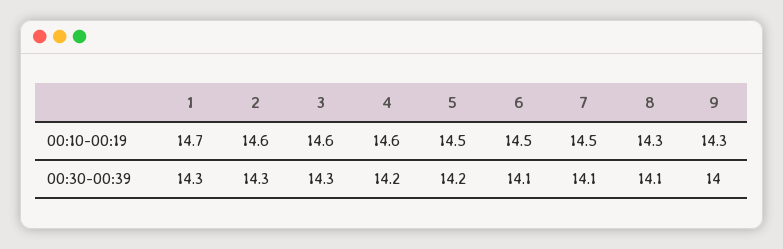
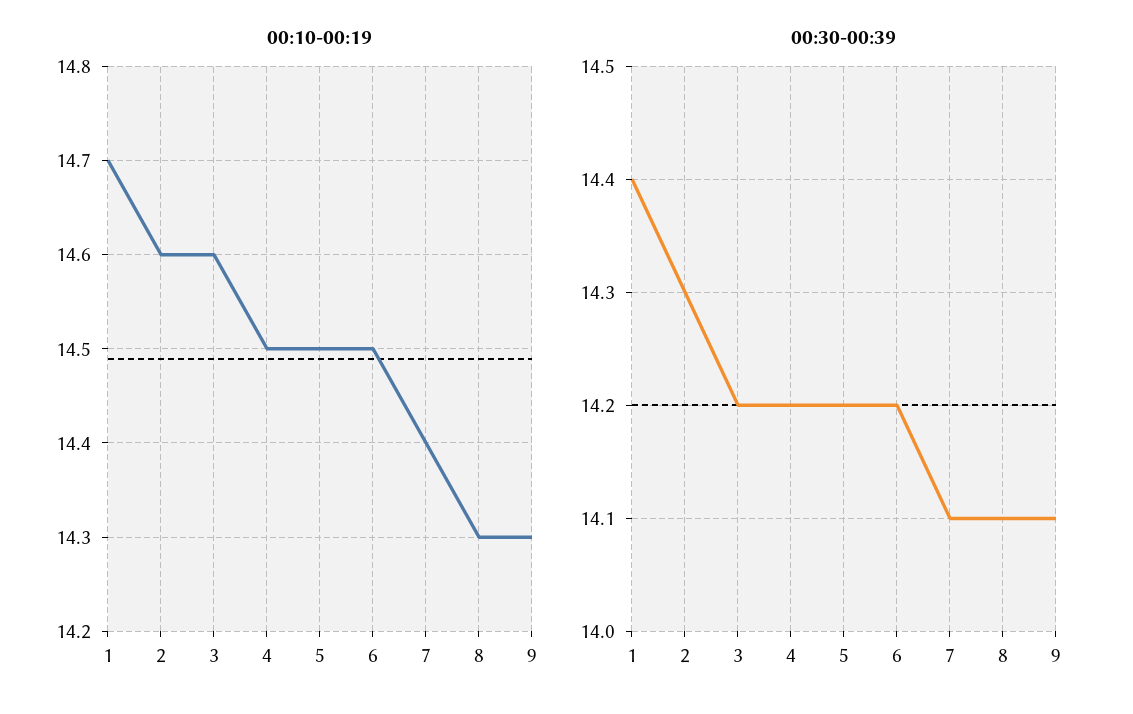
00:10-00:19, 4: 14.6 -> 14.5
00:10-00:19, 7: 14.5 -> 14.4
00:30-00:39, 1: 14.3 -> 14.4
00:30-00:39, 3: 14.3 -> 14.2
00:30-00:39, 6: 14.1 -> 14.2
00:30-00:39, 9: 14 -> 14.1

